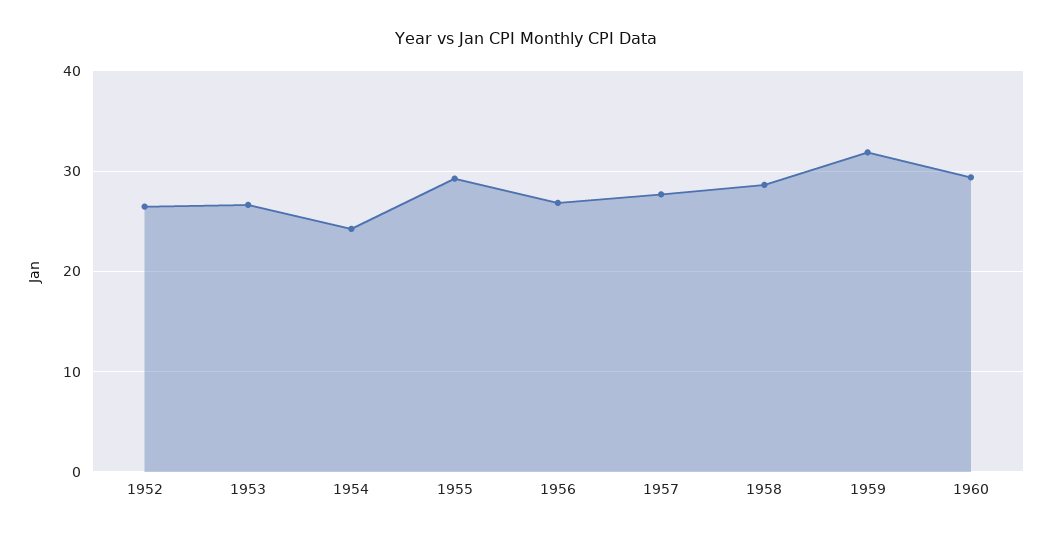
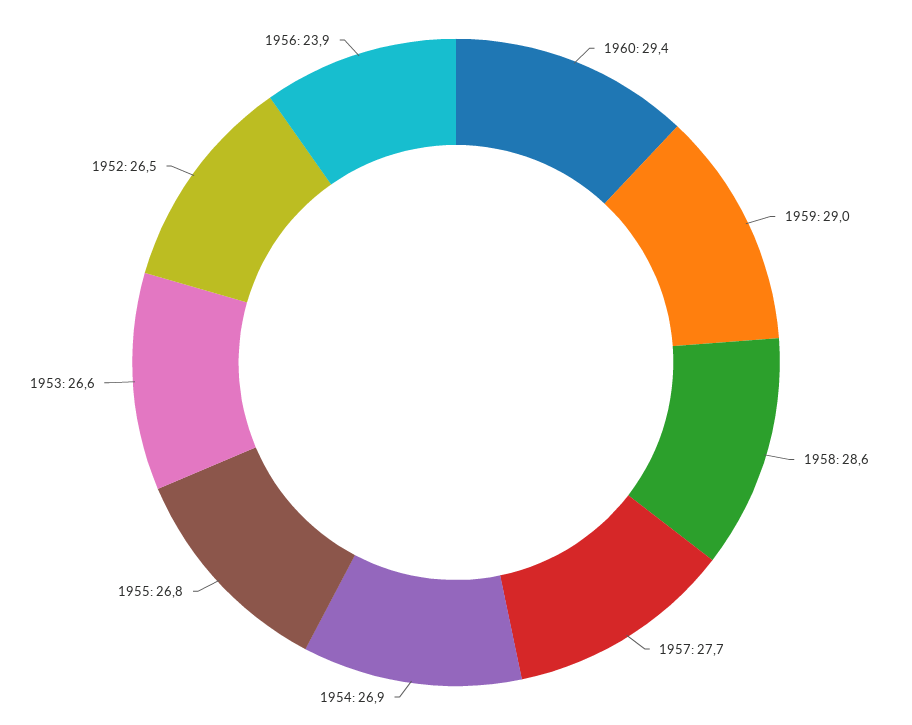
1954: 24 -> 26.9
1955: 29 -> 26.8
1956: 27 -> 23.9
1959: 32 -> 29

